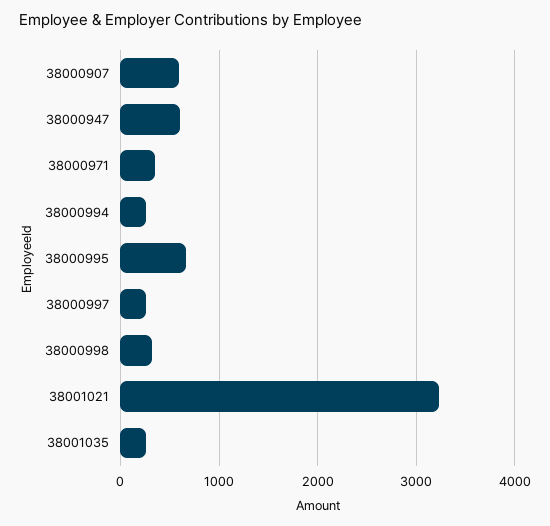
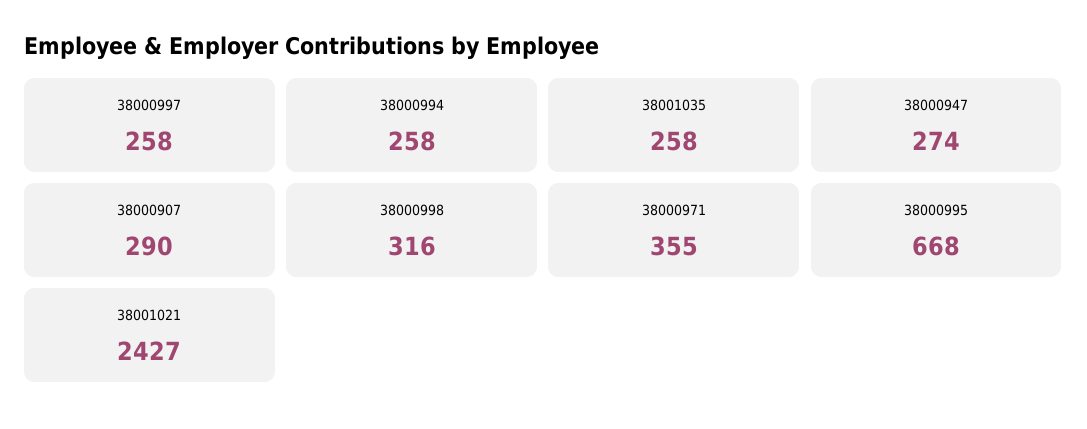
38000907: 600 -> 290
38000947: 600 -> 274
38001021: 3200 -> 2427

